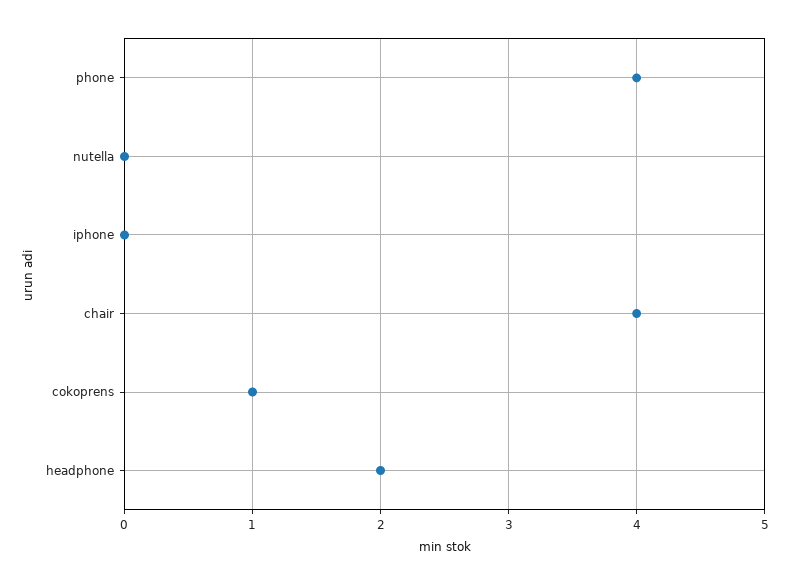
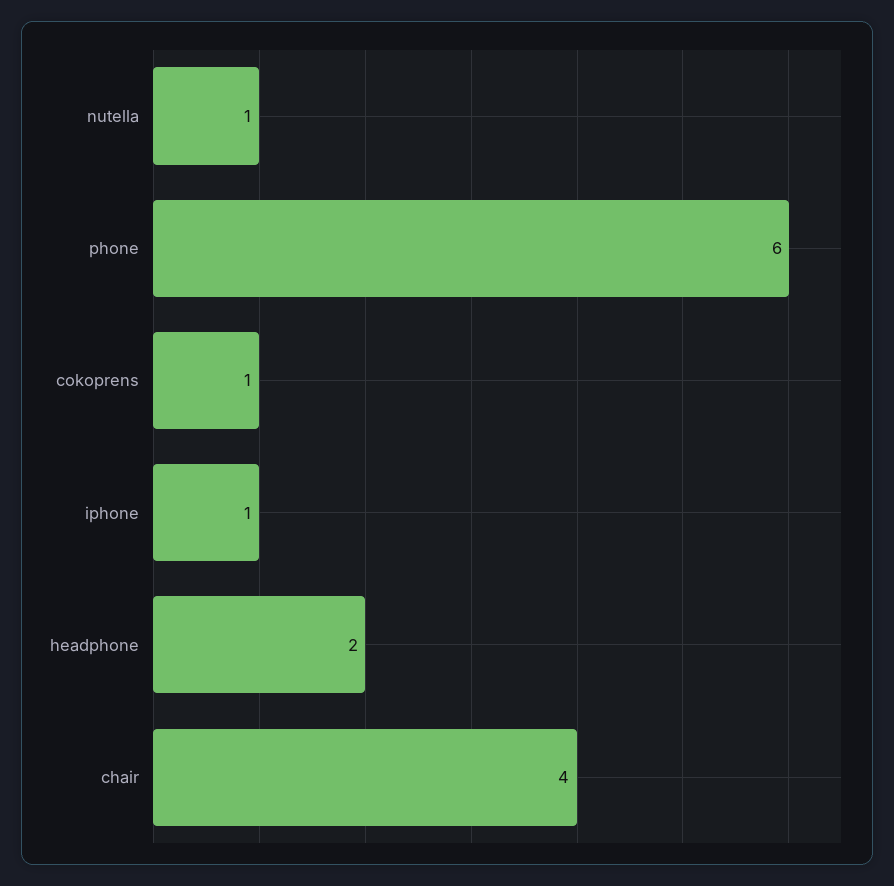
phone: 4 -> 6
nutella: 0 -> 1
iphone: 0 -> 1

